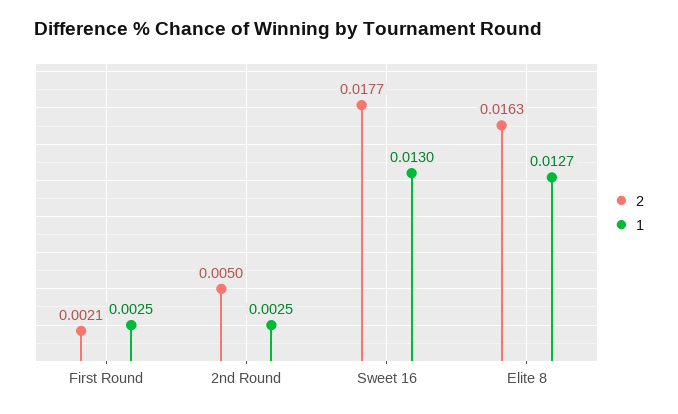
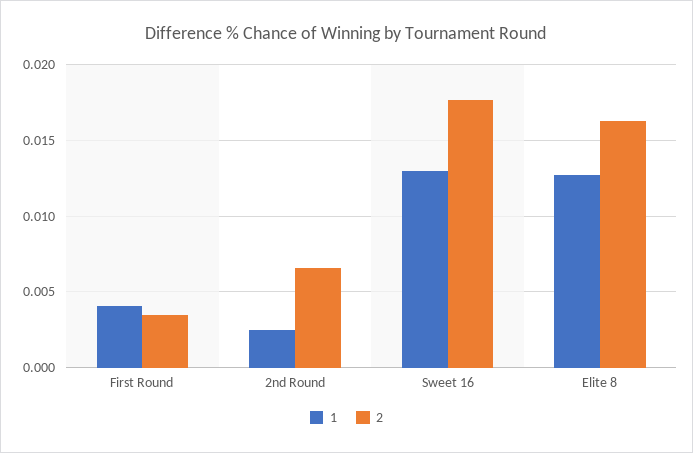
2, First Round: 0.0021 -> 0.0035
1, First Round: 0.0025 -> 0.004
2, 2nd Round: 0.005 -> 0.0065

